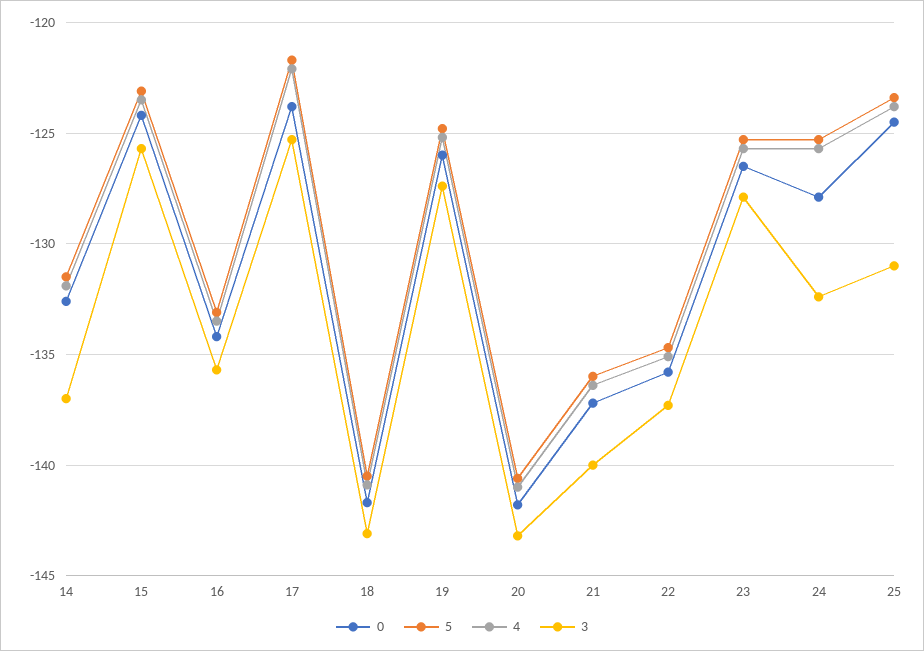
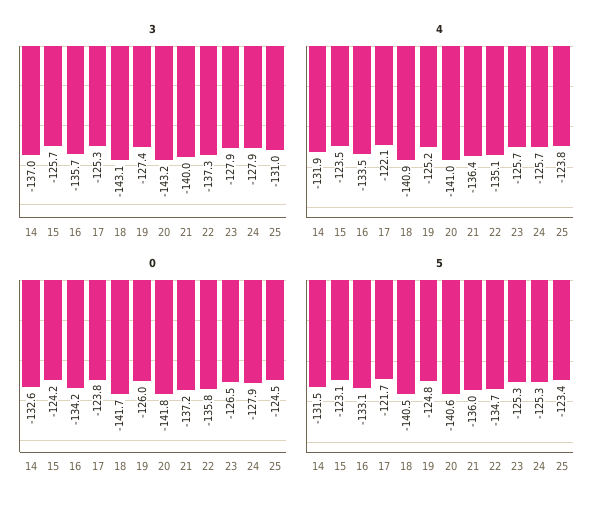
3, 24: -132.5 -> -127.9

